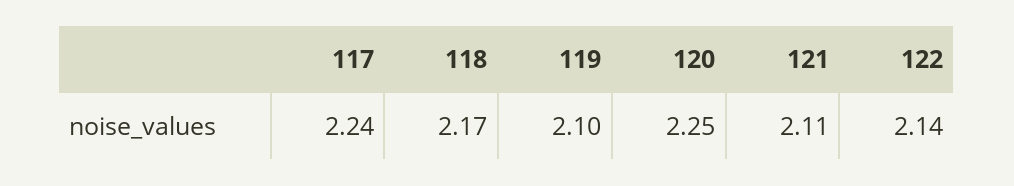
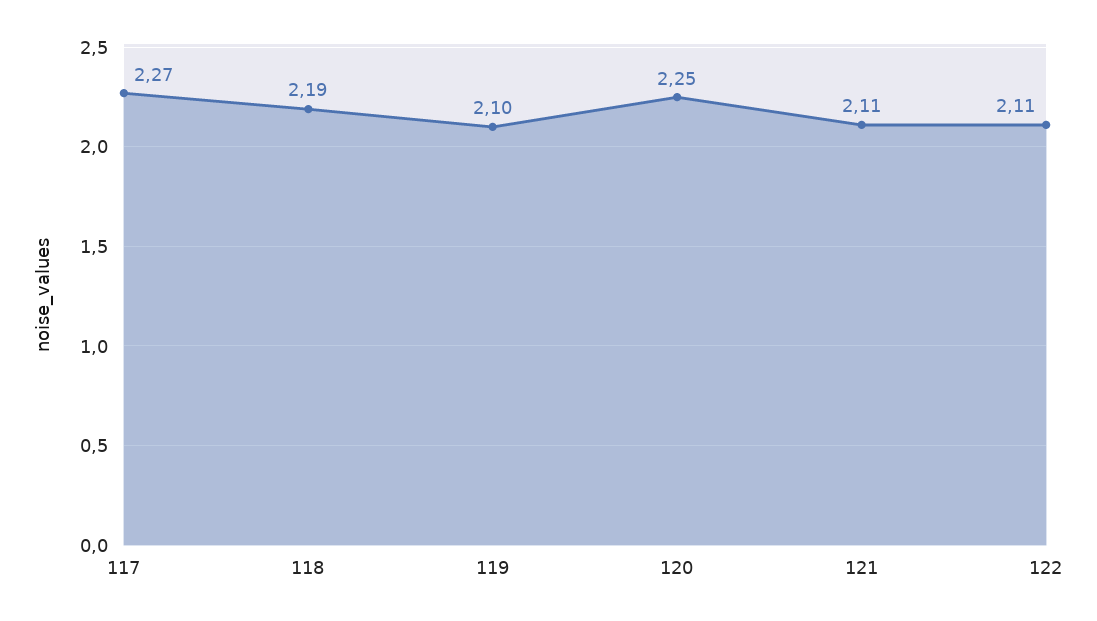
117: 2.24 -> 2.27
118: 2.17 -> 2.19
122: 2.14 -> 2.11

